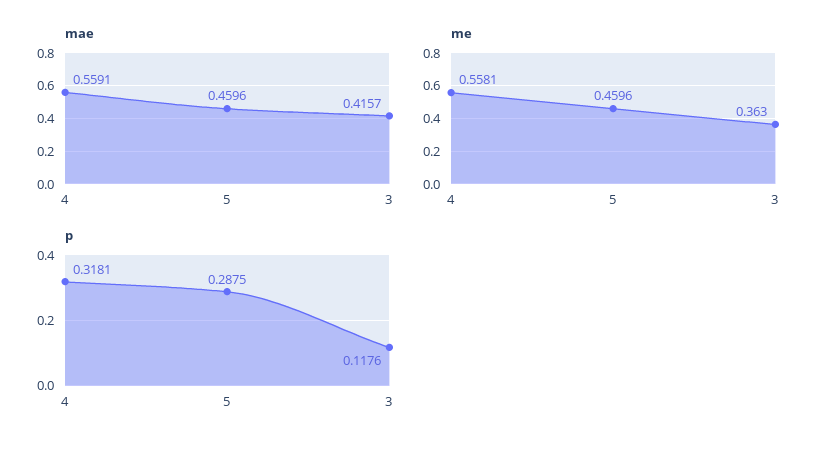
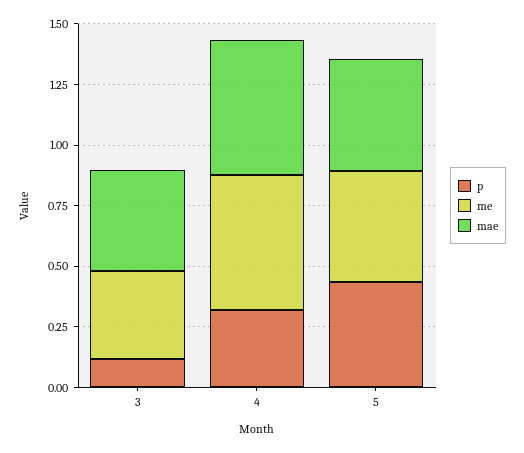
p, 5: 0.2875 -> 0.45

